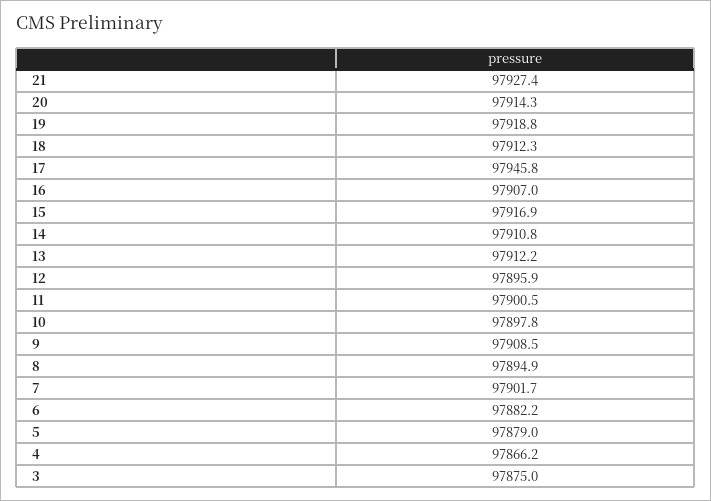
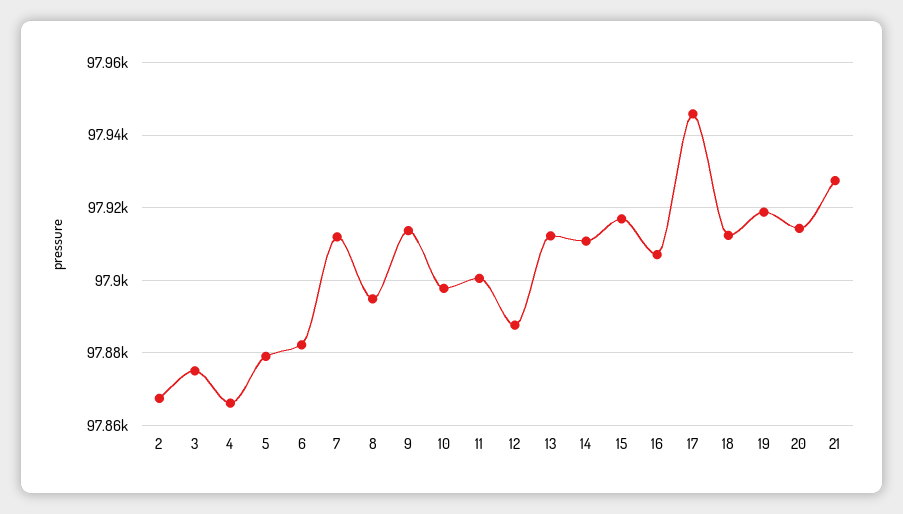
12: 97895.9 -> 97888
9: 97908.5 -> 97914
7: 97901.7 -> 97912
2: none -> 97868

